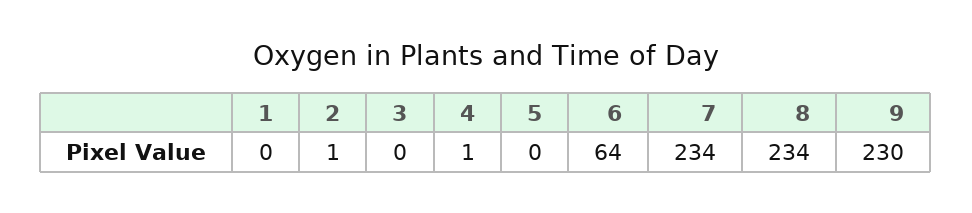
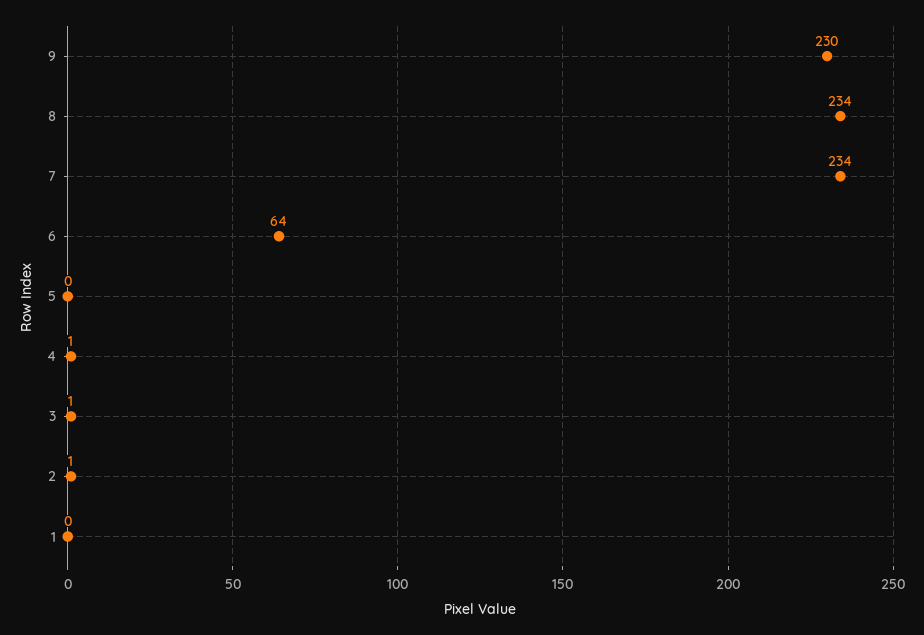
3: 0 -> 1

